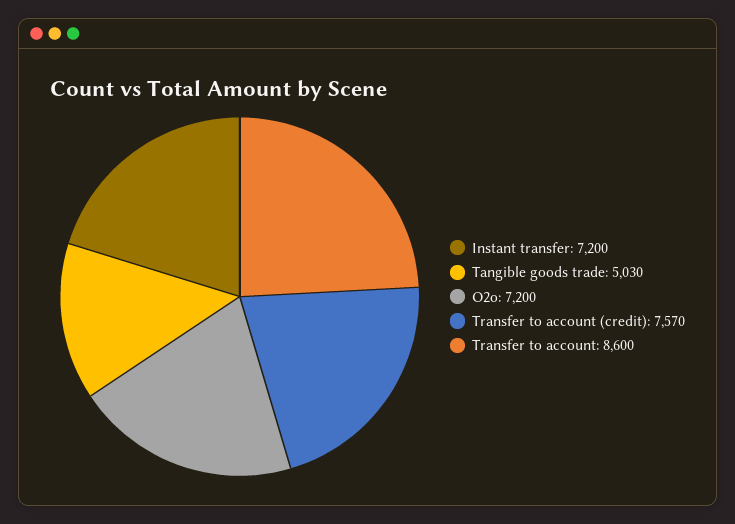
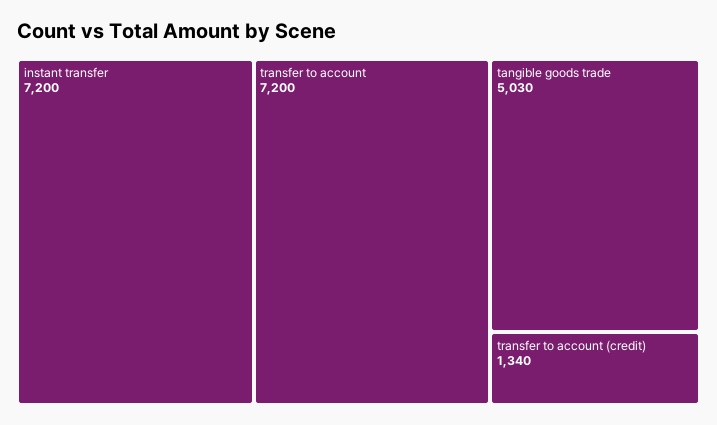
O2o: 7200 -> none
Transfer to account (credit): 7570 -> 1340
Transfer to account: 8600 -> 7200

